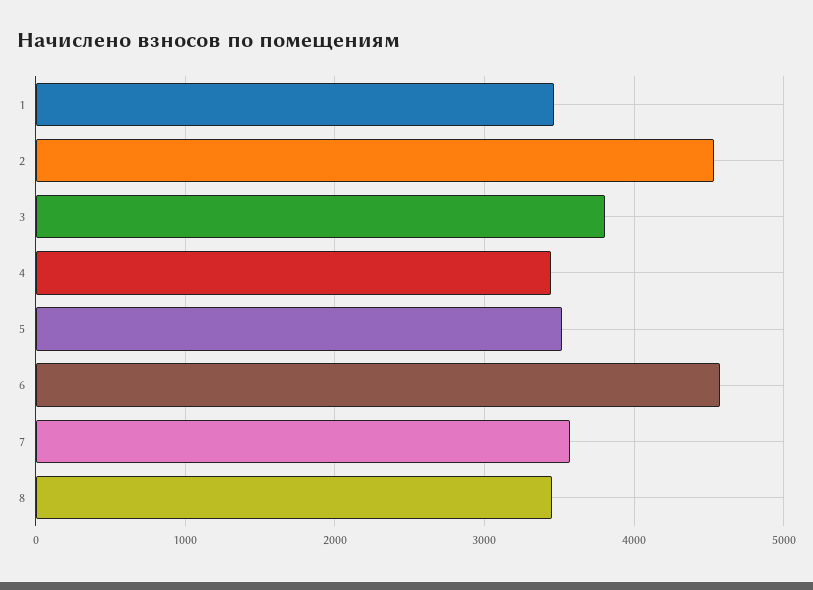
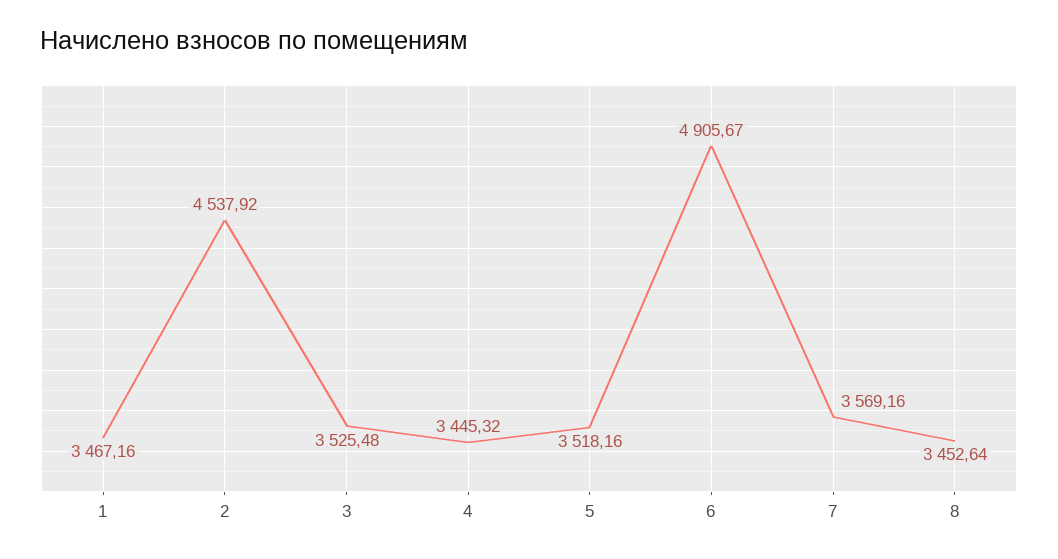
3: 3800 -> 3525.48
6: 4600 -> 4905.67

